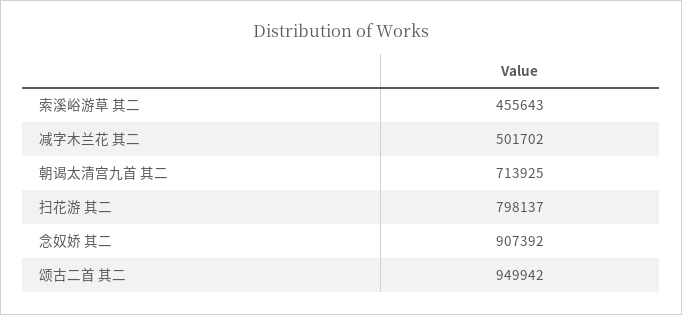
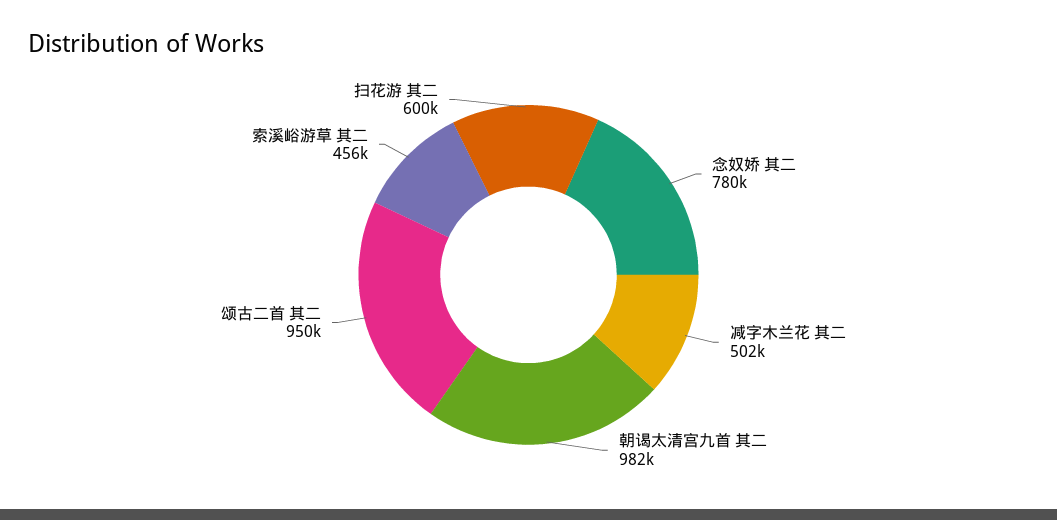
朝谒太清宫九首 其二: 713925 -> 982000
扫花游 其二: 798137 -> 600000
念奴娇 其二: 907392 -> 780000

